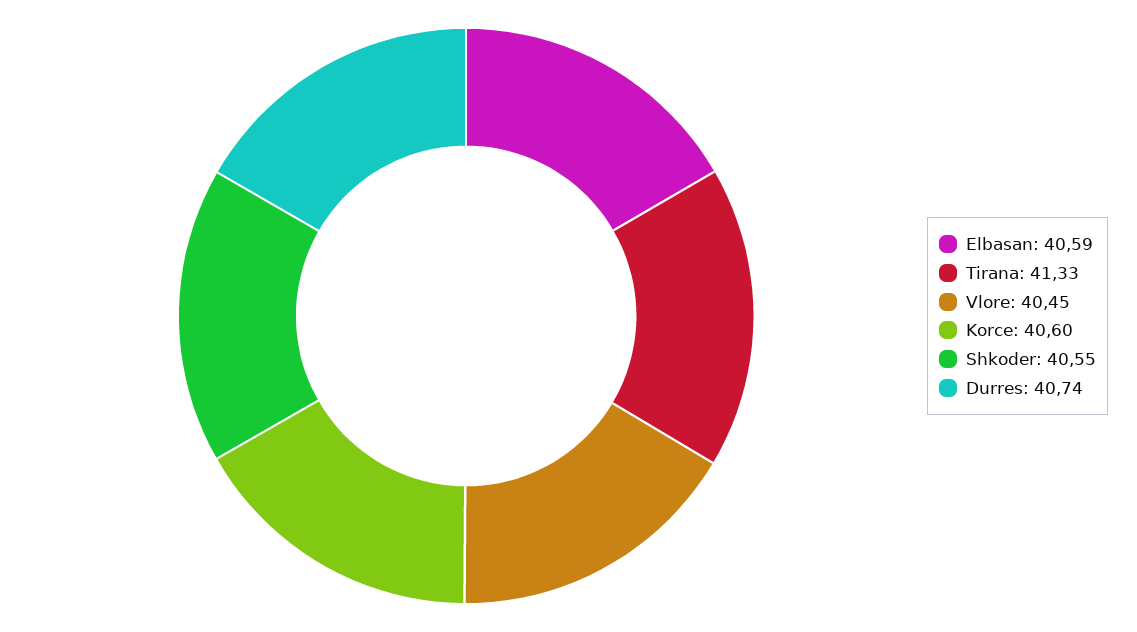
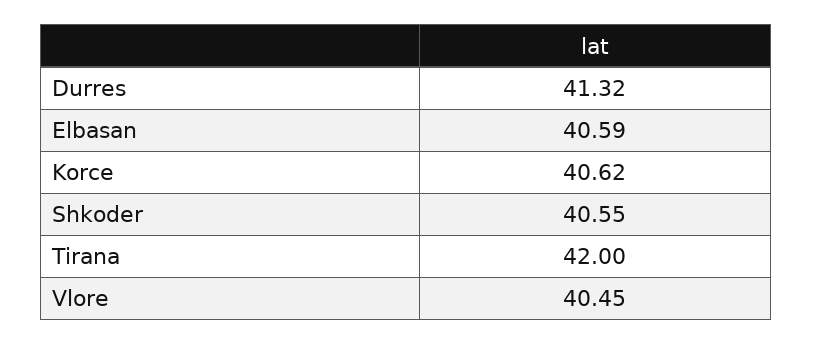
Tirana: 41.33 -> 42
Korce: 40.6 -> 40.62
Durres: 40.74 -> 41.32

